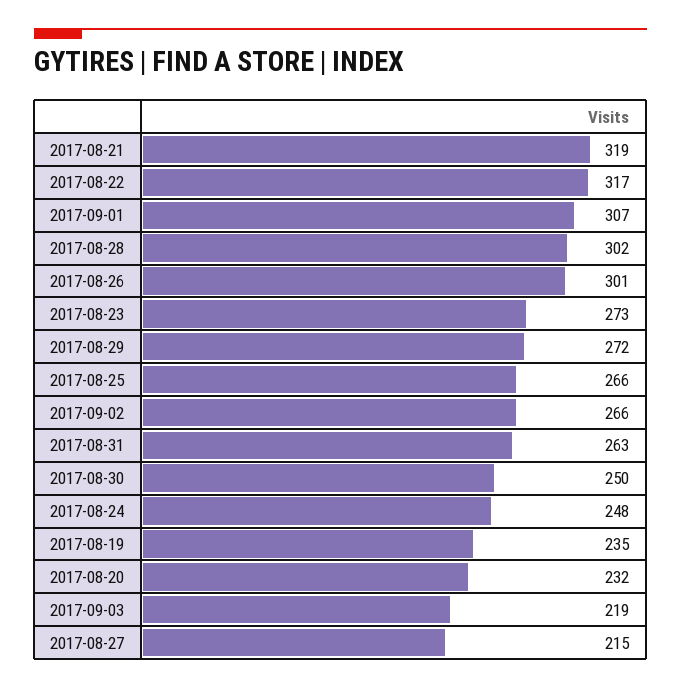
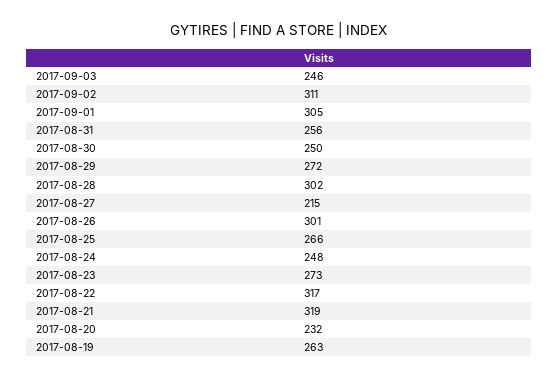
2017-09-01: 307 -> 305
2017-09-02: 266 -> 311
2017-08-31: 263 -> 256
2017-08-19: 235 -> 263
2017-09-03: 219 -> 246

